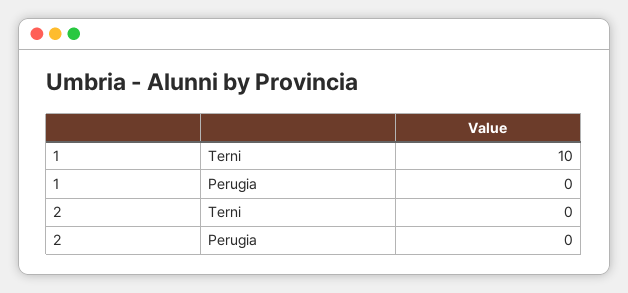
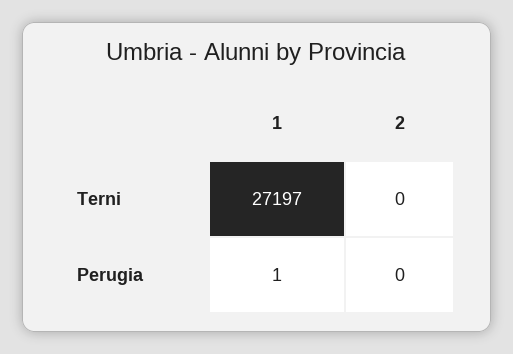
1, Terni: 10 -> 27197
1, Perugia: 0 -> 1

